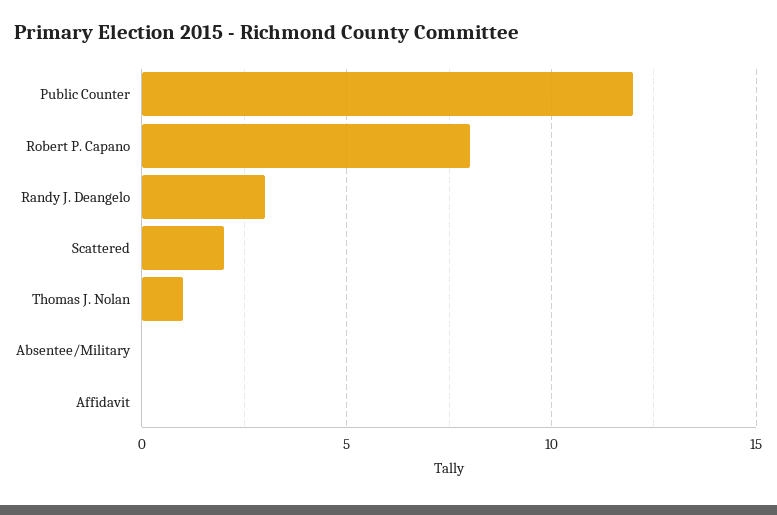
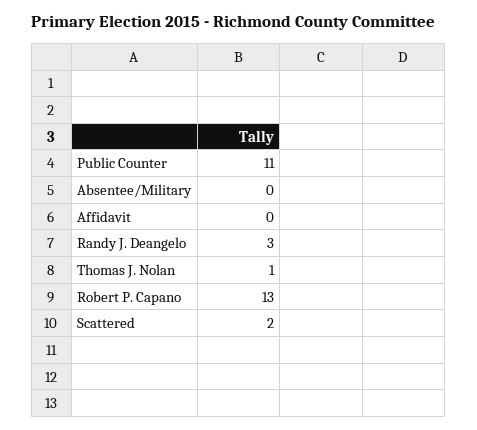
Public Counter: 12 -> 11
Robert P. Capano: 8 -> 13

